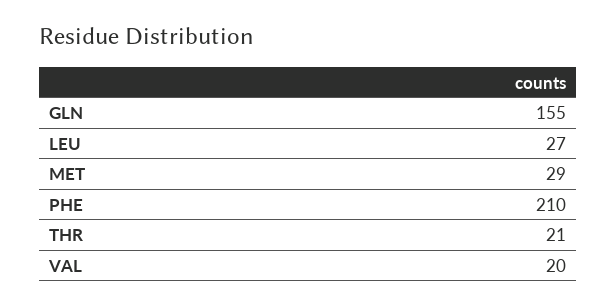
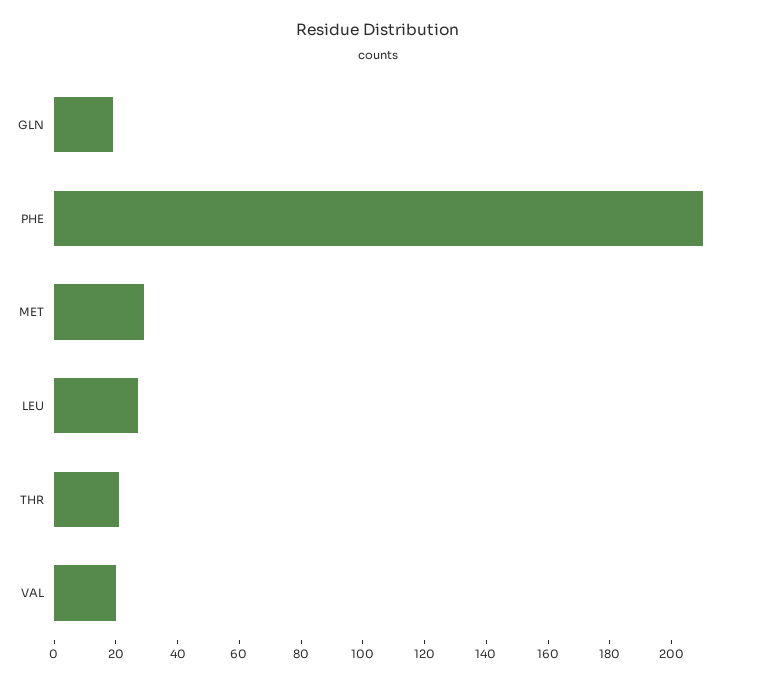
GLN: 155 -> 20

